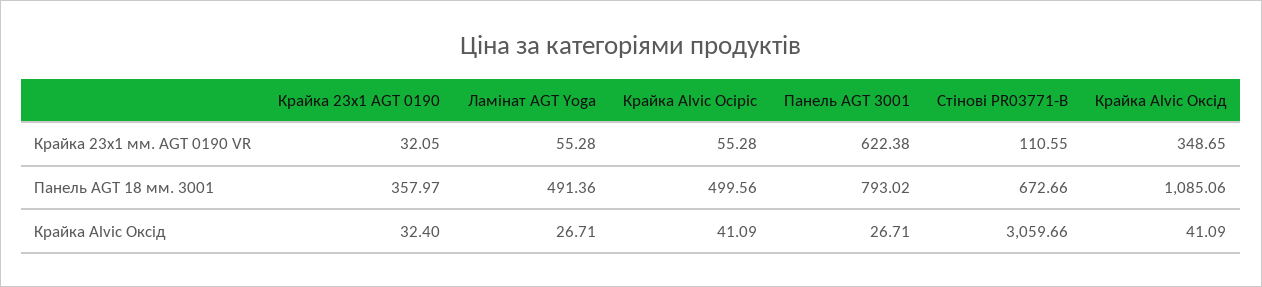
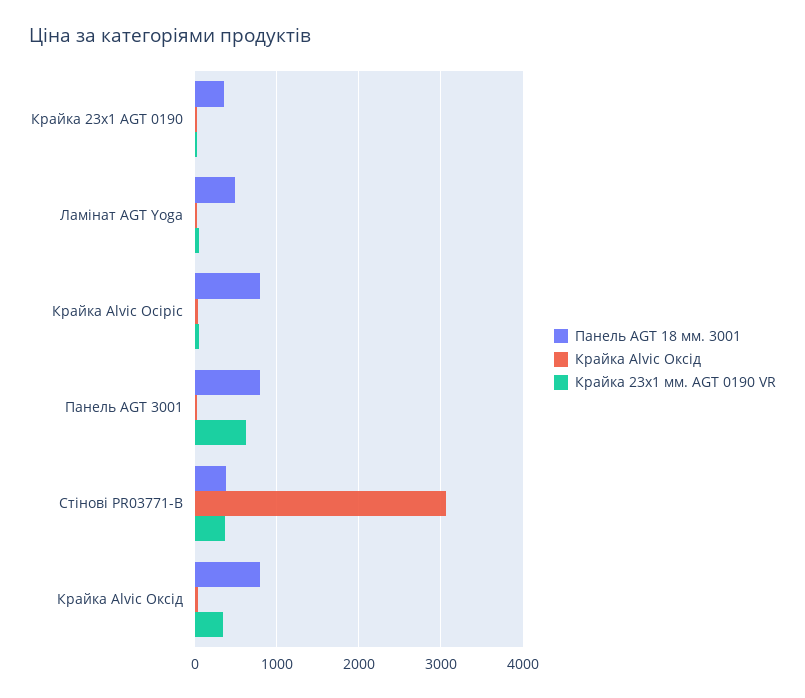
Крайка 23x1 мм. AGT 0190 VR, Стінові PR03771-B: 110.55 -> 400
Панель AGT 18 мм. 3001, Крайка Alvic Осіріс: 499.56 -> 800
Панель AGT 18 мм. 3001, Стінові PR03771-B: 672.66 -> 400
Панель AGT 18 мм. 3001, Крайка Alvic Оксід: 1085.06 -> 800

